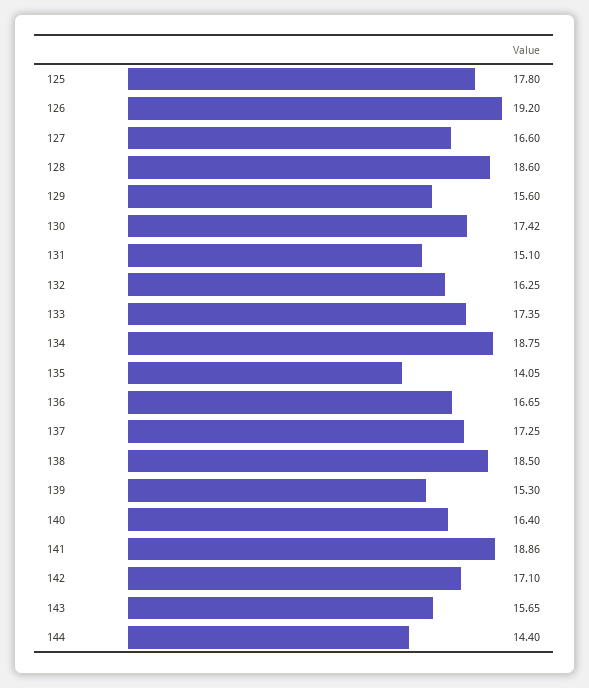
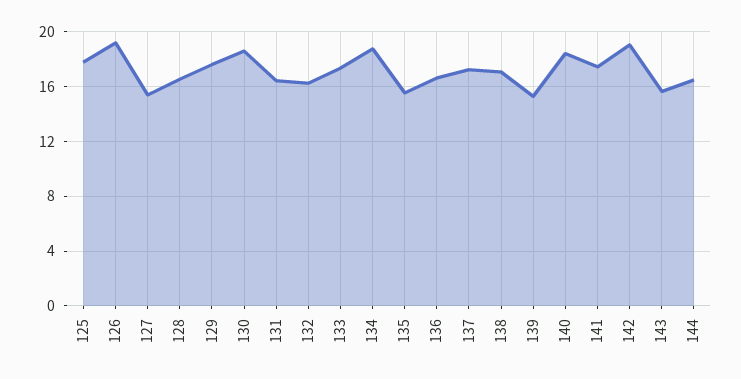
127: 16.6 -> 15.5
128: 18.6 -> 16.5
129: 15.6 -> 17.5
130: 17.42 -> 18.5
131: 15.1 -> 16.5
135: 14.05 -> 15.5
138: 18.5 -> 17
140: 16.4 -> 18.5
141: 18.86 -> 17.5
142: 17.1 -> 19
144: 14.4 -> 16.5

